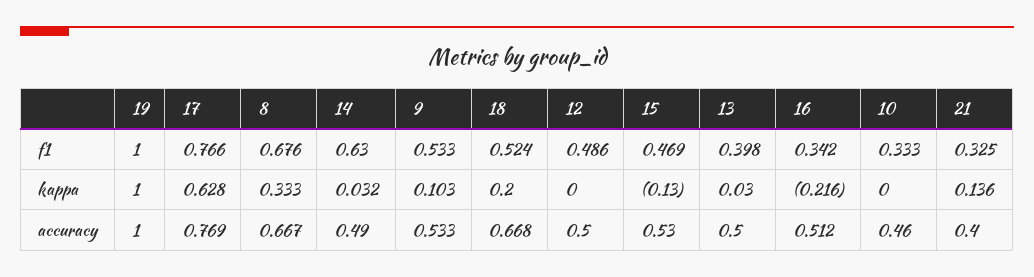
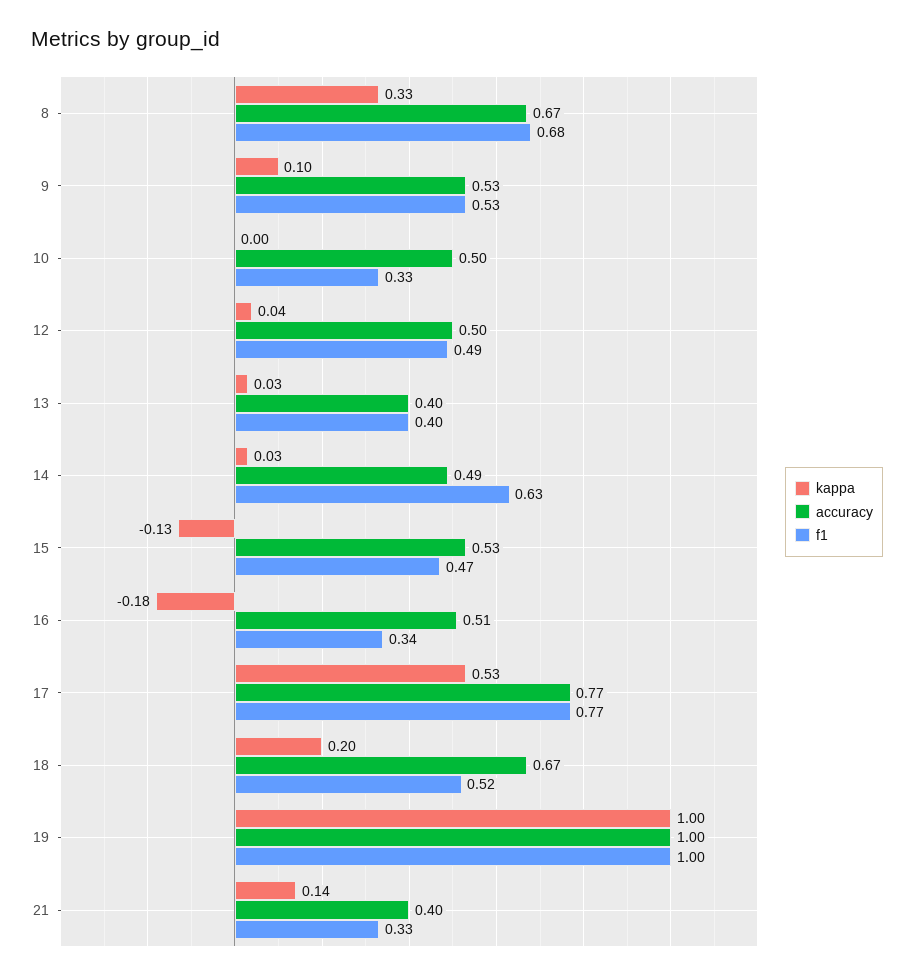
kappa, 17: 0.628 -> 0.53
kappa, 12: 0 -> 0.04
kappa, 16: -0.216 -> -0.18
accuracy, 13: 0.5 -> 0.4
accuracy, 10: 0.46 -> 0.5

